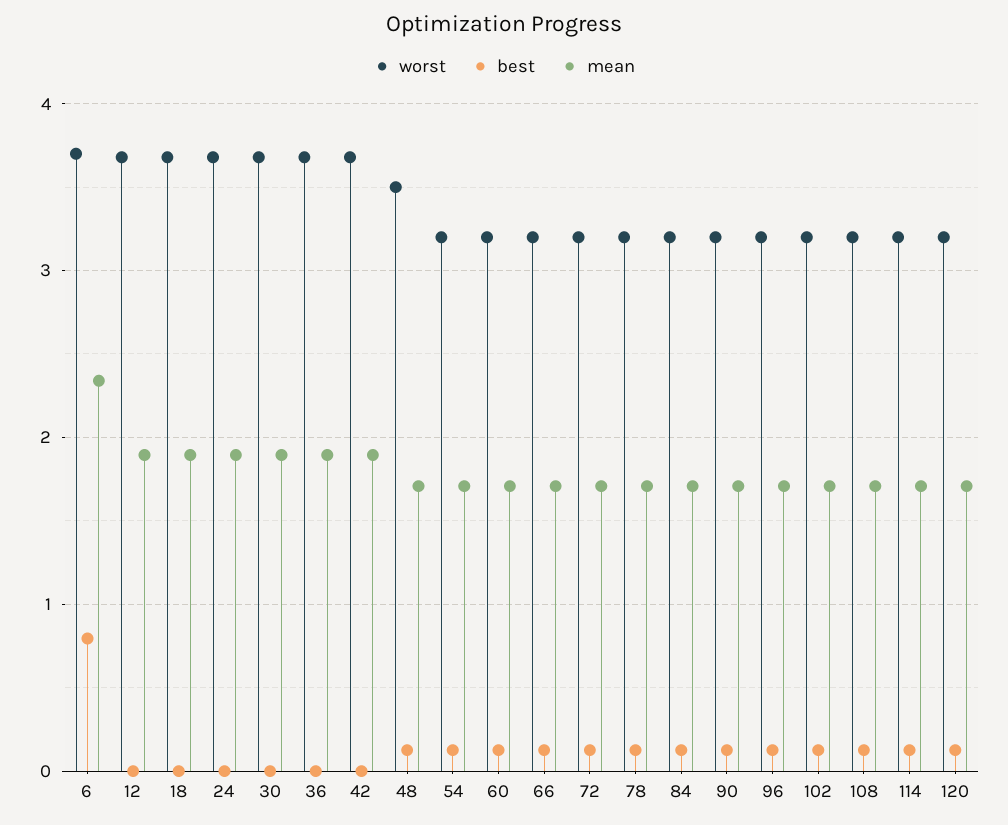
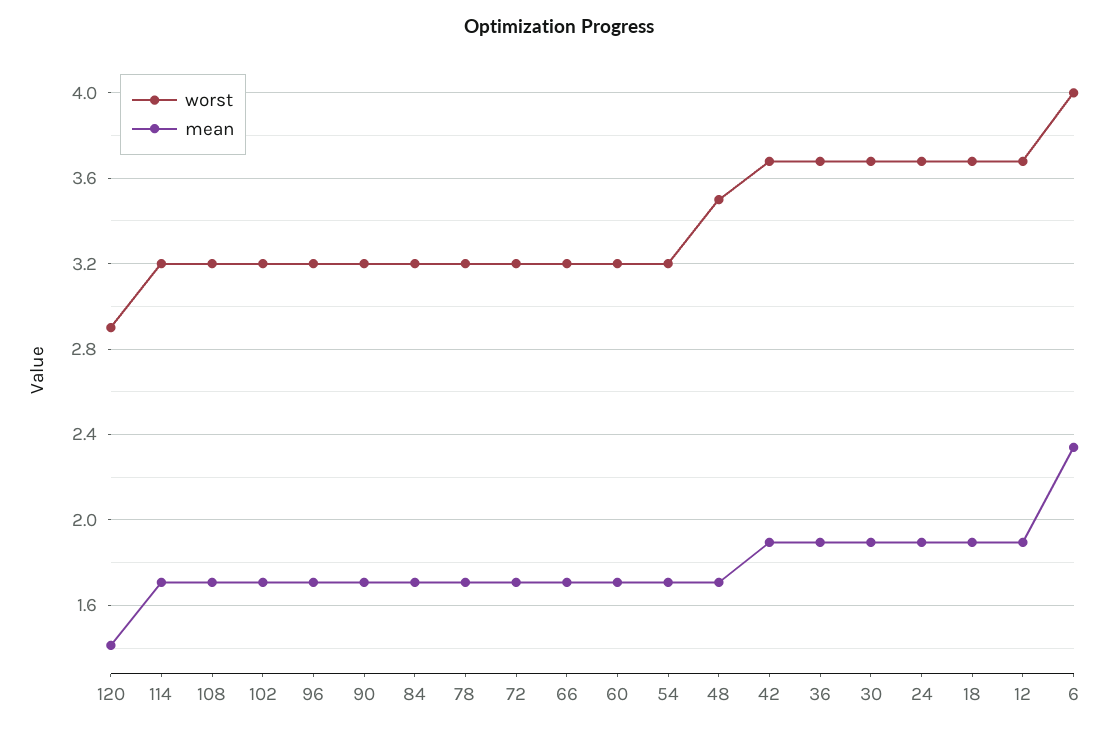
worst, 6: 3.7 -> 4
best, 6: 0.8 -> none
best, 12: 0 -> none
best, 18: 0 -> none
best, 24: 0 -> none
best, 30: 0 -> none
best, 36: 0 -> none
best, 42: 0 -> none
best, 48: 0.1 -> none
best, 54: 0.1 -> none
best, 60: 0.1 -> none
best, 66: 0.1 -> none
best, 72: 0.1 -> none
best, 78: 0.1 -> none
best, 84: 0.1 -> none
best, 90: 0.1 -> none
best, 96: 0.1 -> none
best, 102: 0.1 -> none
best, 108: 0.1 -> none
best, 114: 0.1 -> none
worst, 120: 3.2 -> 2.9
best, 120: 0.1 -> none
mean, 120: 1.7 -> 1.4

